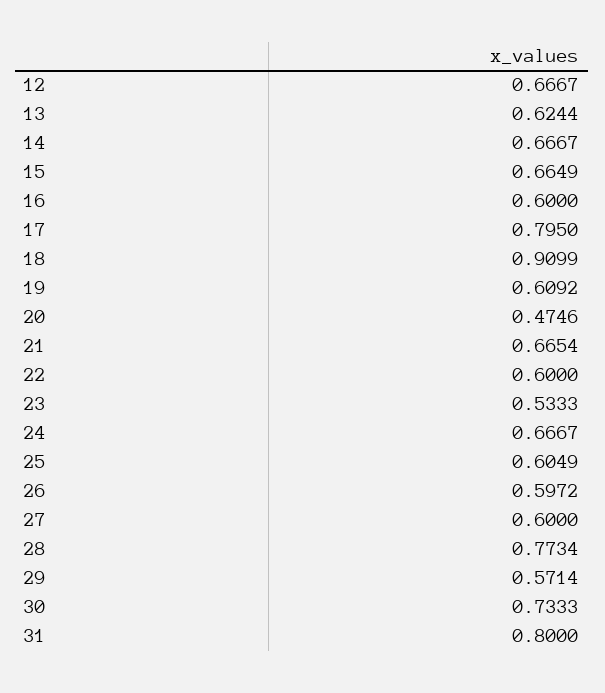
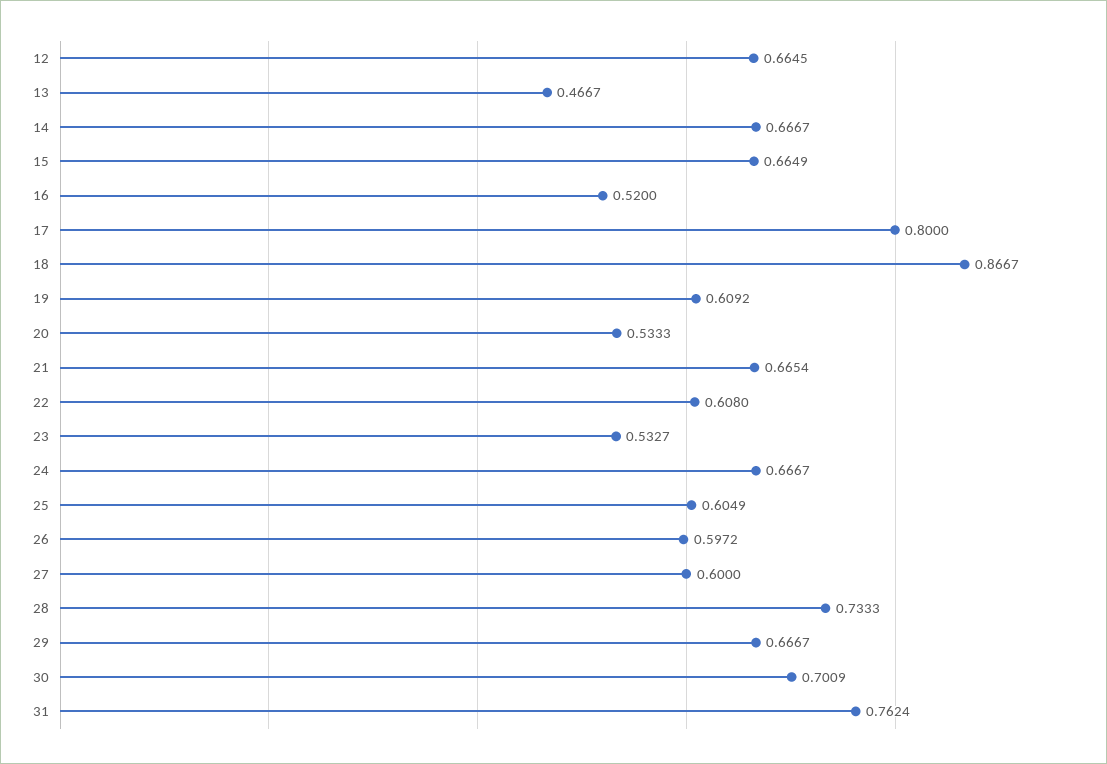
12: 0.6667 -> 0.6645
13: 0.6244 -> 0.4667
16: 0.6 -> 0.52
17: 0.795 -> 0.8
18: 0.9099 -> 0.8667
20: 0.4746 -> 0.5333
22: 0.6 -> 0.608
23: 0.5333 -> 0.5327
28: 0.7734 -> 0.7333
29: 0.5714 -> 0.6667
30: 0.7333 -> 0.7009
31: 0.8 -> 0.7624

